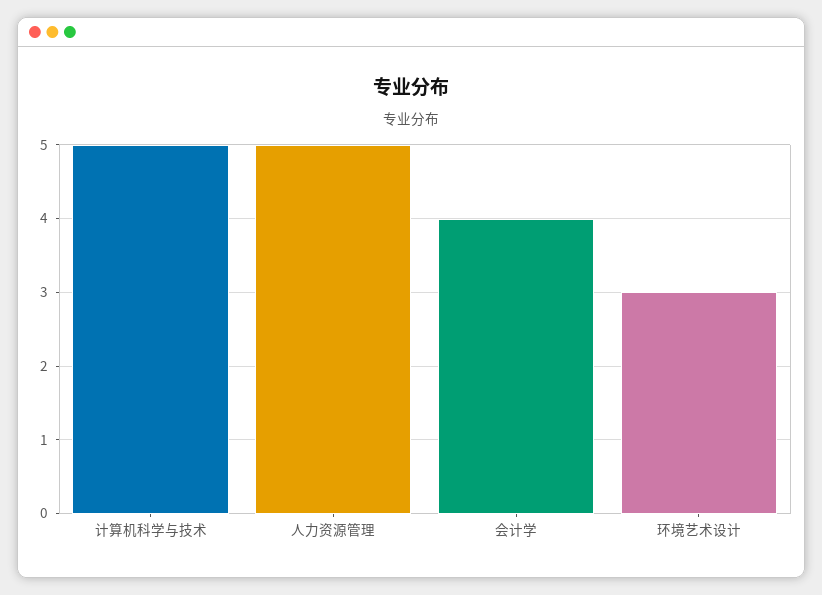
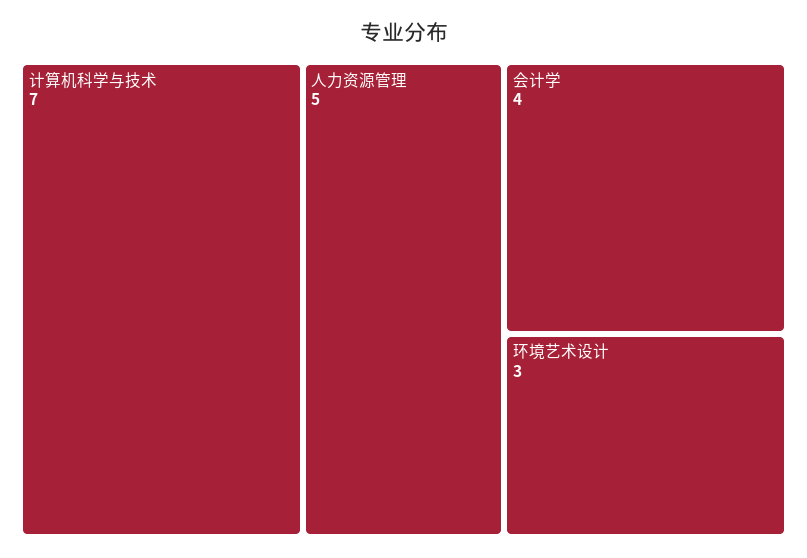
计算机科学与技术: 5 -> 7

